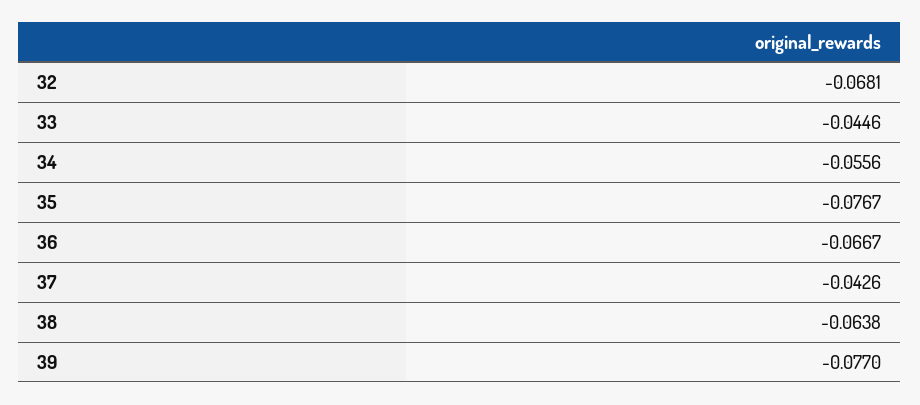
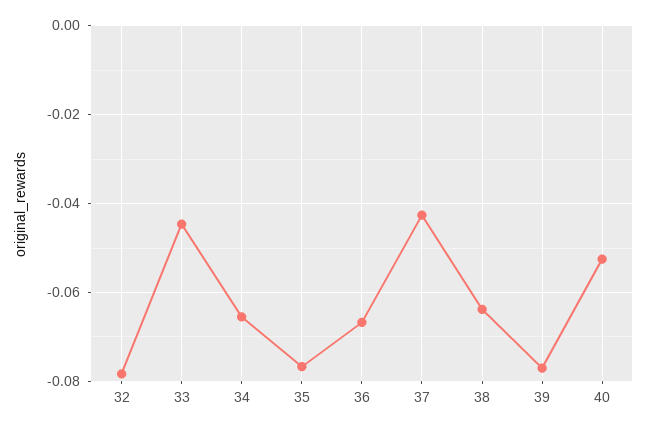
32: -0.0681 -> -0.078
34: -0.0556 -> -0.066
40: none -> -0.052

